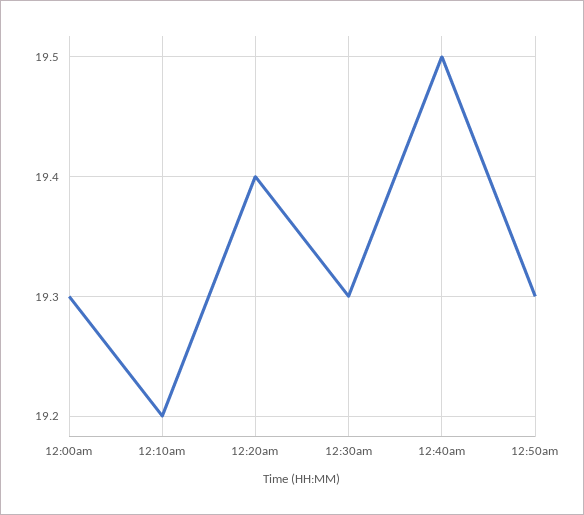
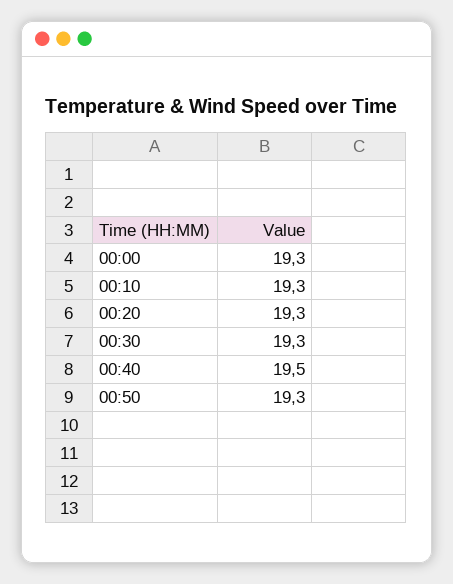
12:10am: 19.2 -> 19.3
12:20am: 19.4 -> 19.3

